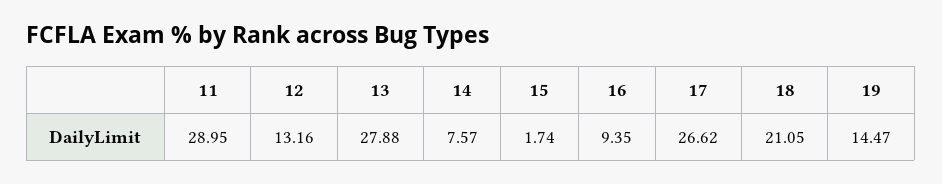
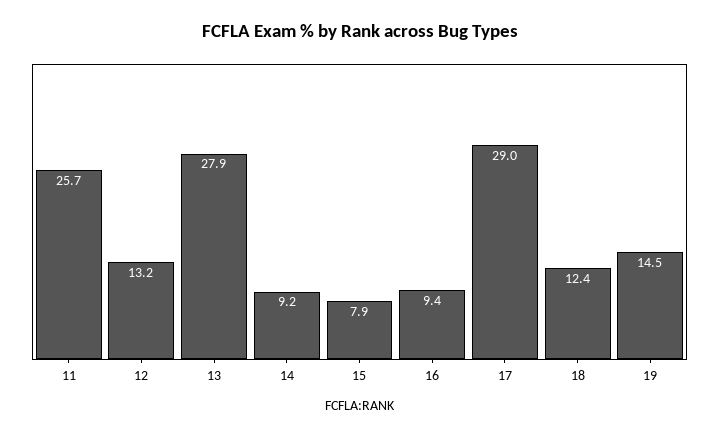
11: 28.95 -> 25.7
14: 7.57 -> 9.2
15: 1.74 -> 7.9
17: 26.62 -> 29
18: 21.05 -> 12.4

